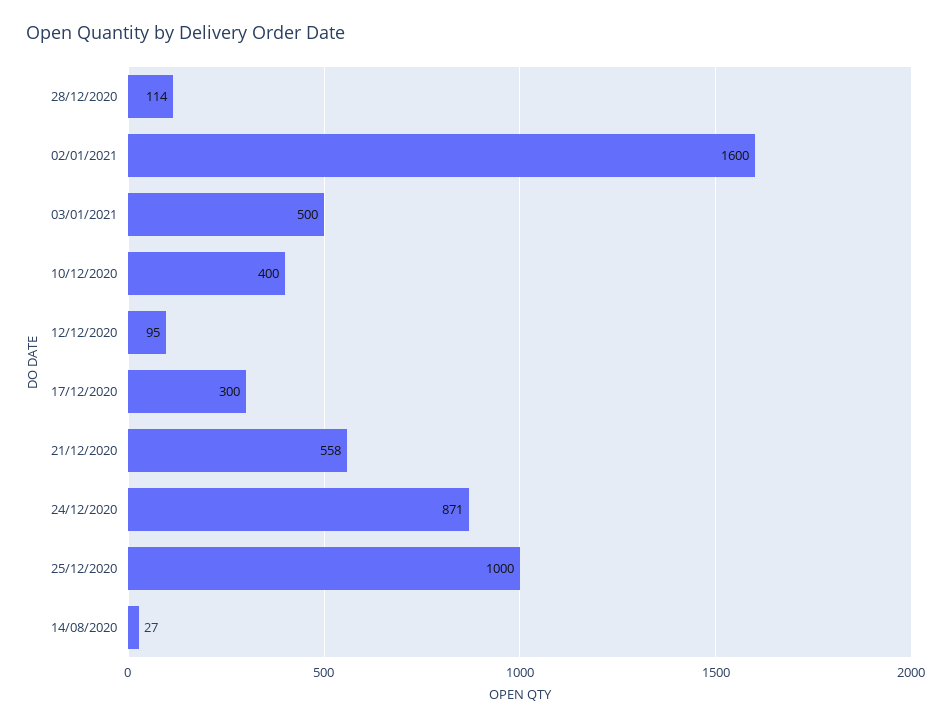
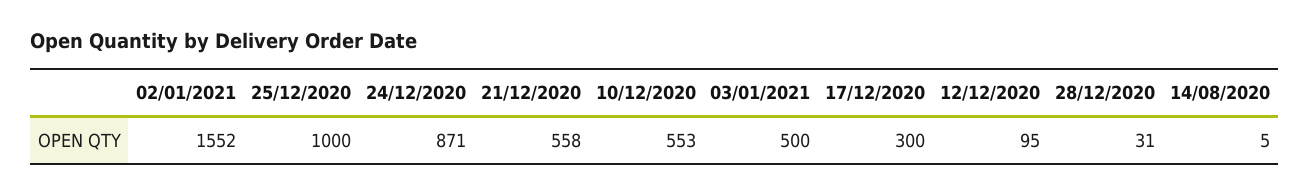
28/12/2020: 114 -> 31
02/01/2021: 1600 -> 1552
10/12/2020: 400 -> 553
14/08/2020: 27 -> 5

